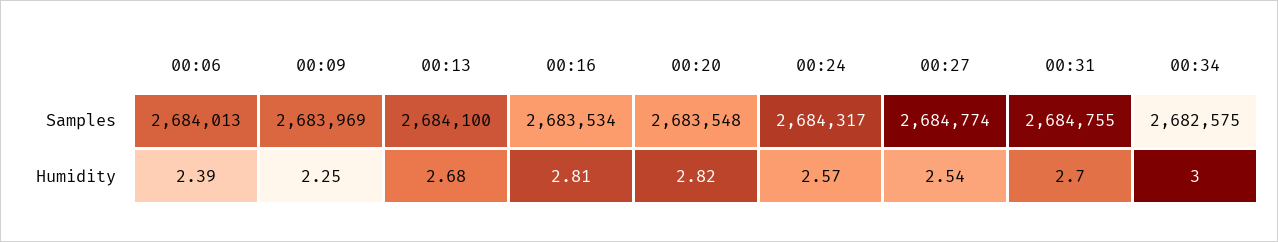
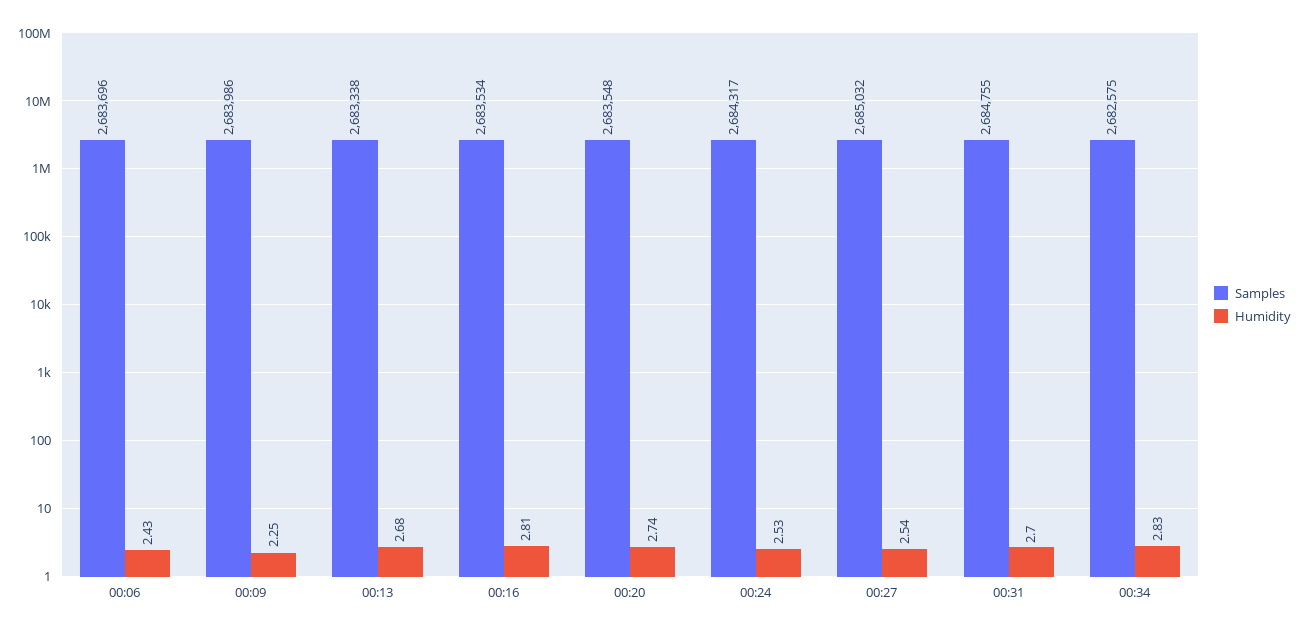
Samples, 00:06: 2684013 -> 2683696
Samples, 00:09: 2683969 -> 2683986
Samples, 00:13: 2684100 -> 2683338
Samples, 00:27: 2684774 -> 2685032
Humidity, 00:06: 2.39 -> 2.43
Humidity, 00:20: 2.82 -> 2.74
Humidity, 00:24: 2.57 -> 2.53
Humidity, 00:34: 3 -> 2.83

